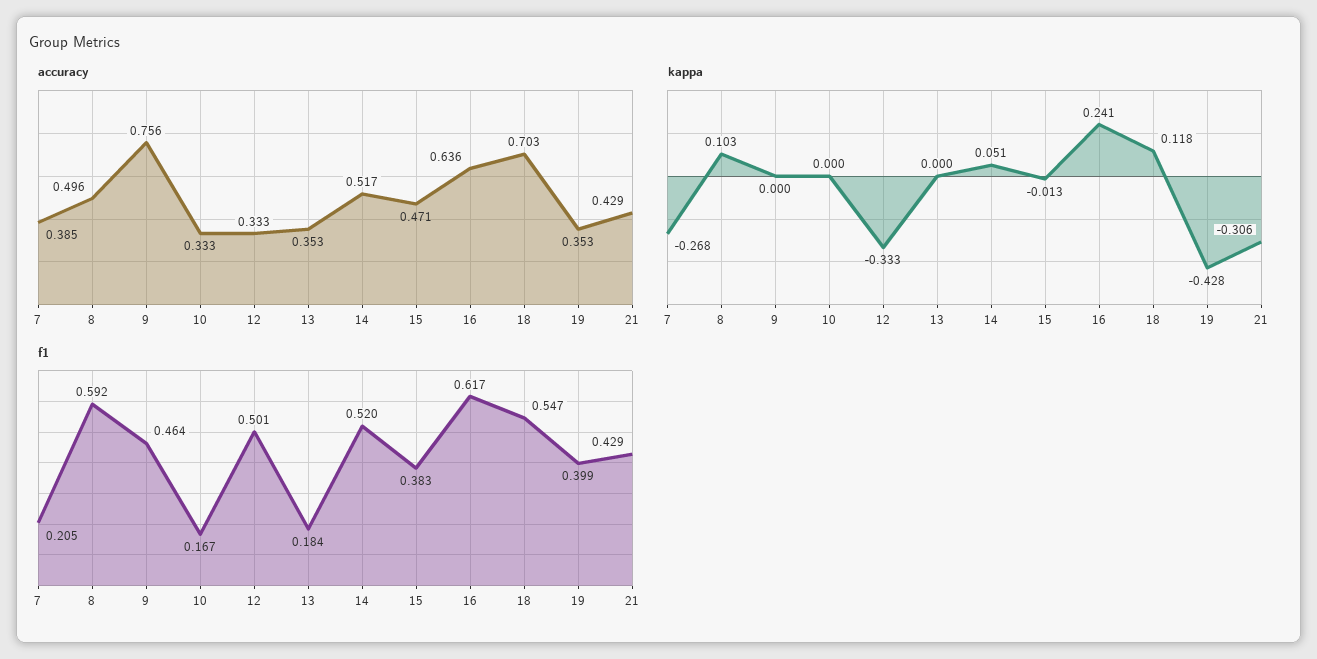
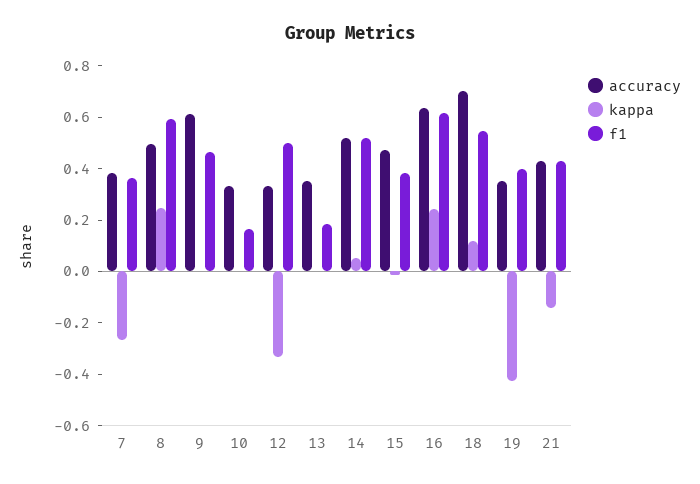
accuracy, 9: 0.756 -> 0.6
kappa, 8: 0.103 -> 0.25
kappa, 21: -0.306 -> -0.15
f1, 7: 0.205 -> 0.35

